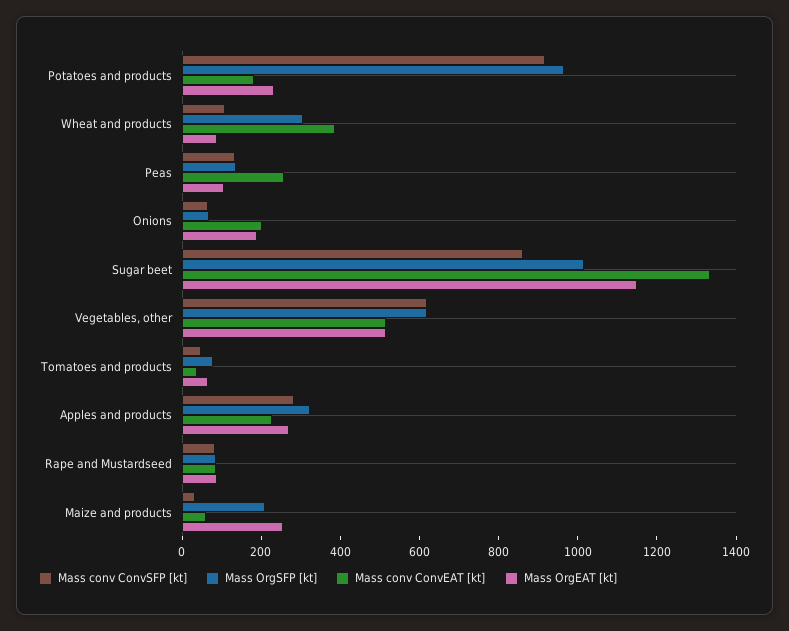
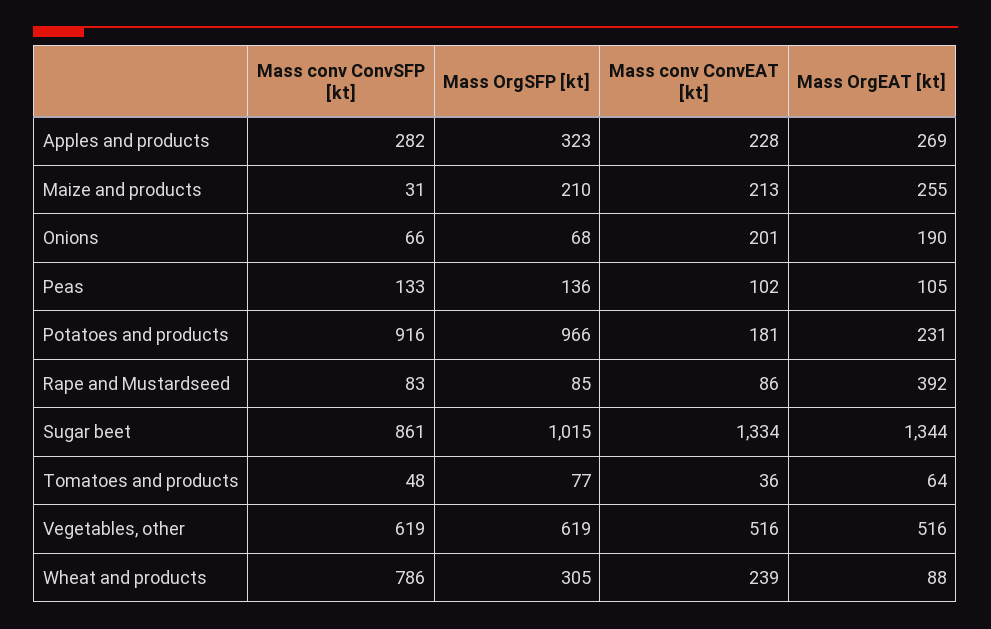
Mass conv ConvSFP [kt], Wheat and products: 100 -> 786
Mass conv ConvEAT [kt], Wheat and products: 400 -> 239
Mass conv ConvEAT [kt], Peas: 250 -> 102
Mass OrgEAT [kt], Sugar beet: 1150 -> 1344
Mass OrgEAT [kt], Rape and Mustardseed: 100 -> 392
Mass conv ConvEAT [kt], Maize and products: 50 -> 213

